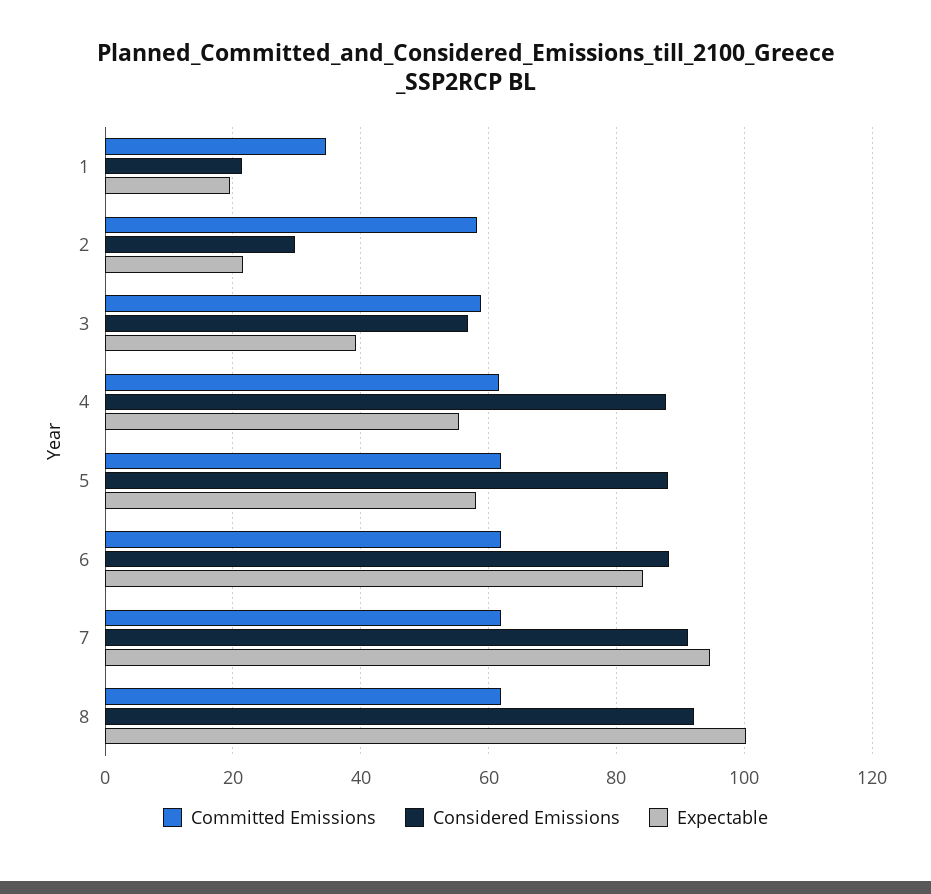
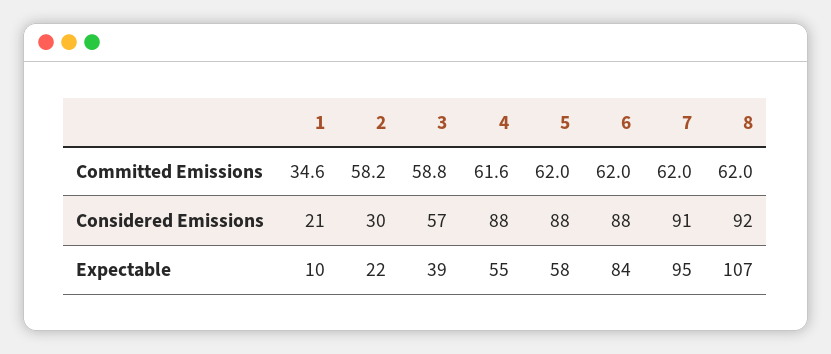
Expectable, 1: 20 -> 10
Expectable, 8: 100 -> 107

